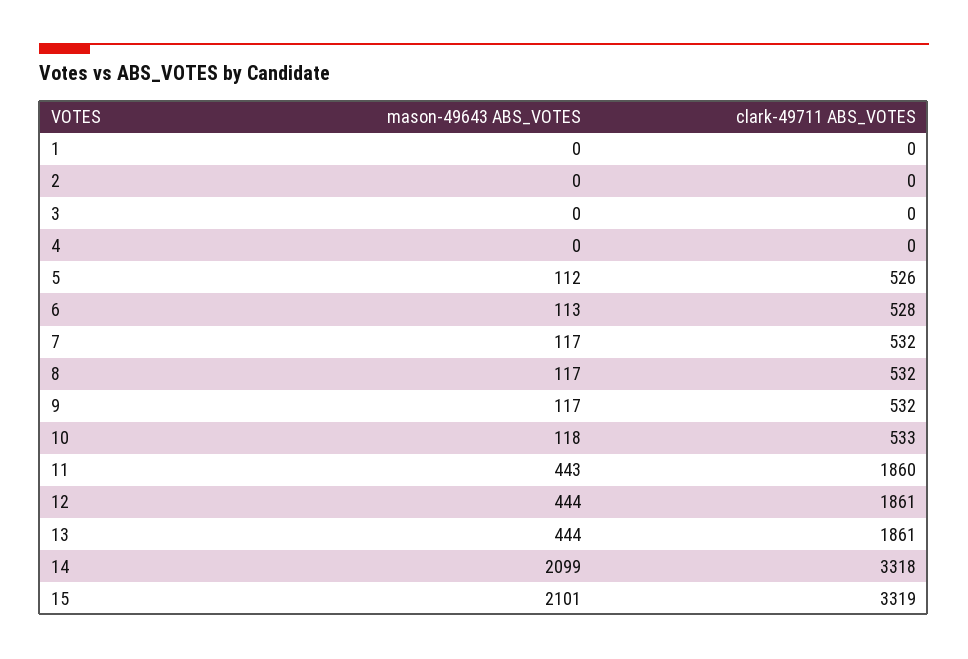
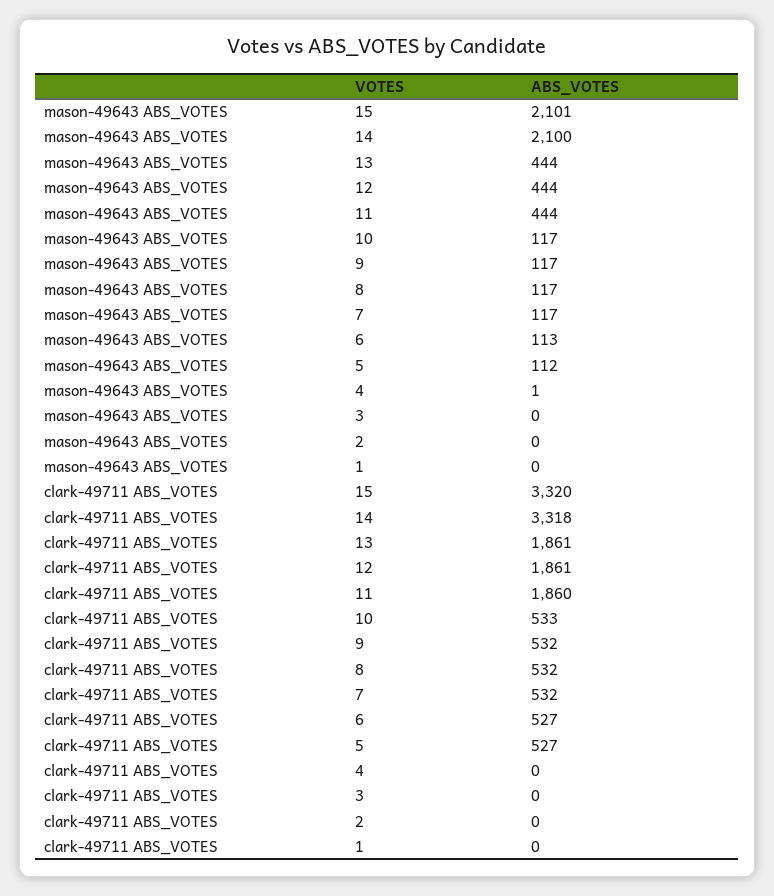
mason-49643 ABS_VOTES, 4: 0 -> 1
clark-49711 ABS_VOTES, 5: 526 -> 527
clark-49711 ABS_VOTES, 6: 528 -> 527
mason-49643 ABS_VOTES, 10: 118 -> 117
mason-49643 ABS_VOTES, 11: 443 -> 444
mason-49643 ABS_VOTES, 14: 2099 -> 2100
clark-49711 ABS_VOTES, 15: 3319 -> 3320

